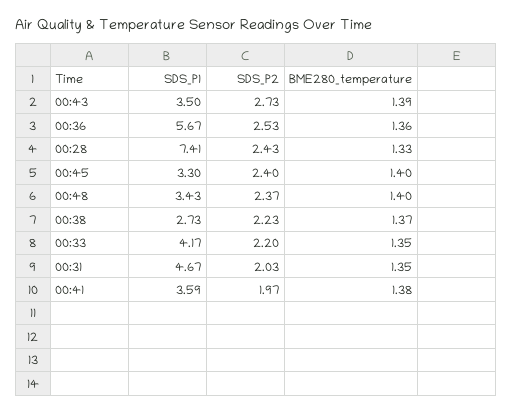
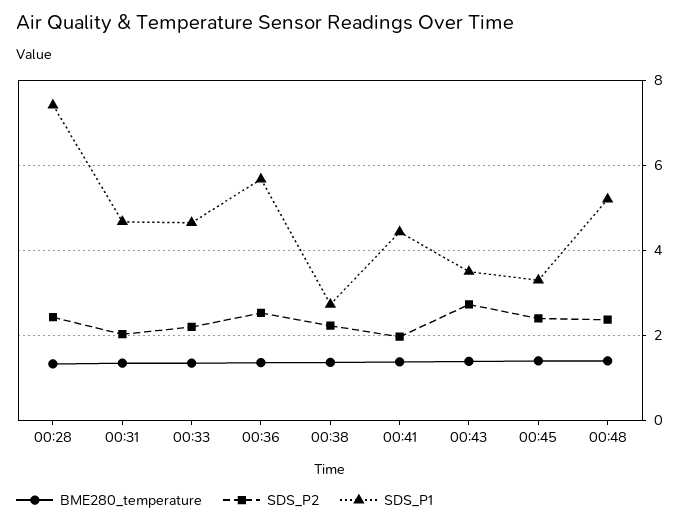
SDS_P1, 00:48: 3.43 -> 5.2
SDS_P1, 00:33: 4.17 -> 4.6
SDS_P1, 00:41: 3.59 -> 4.4

